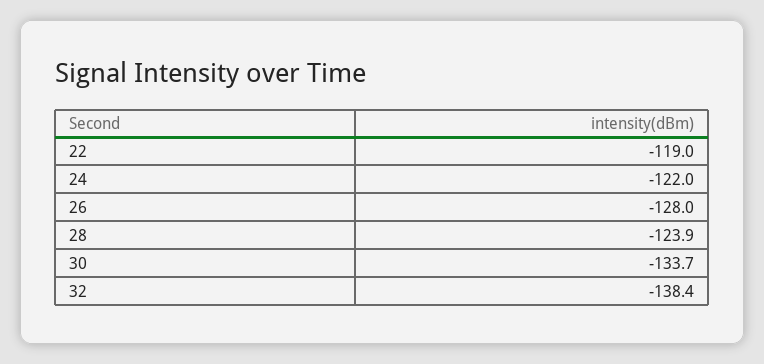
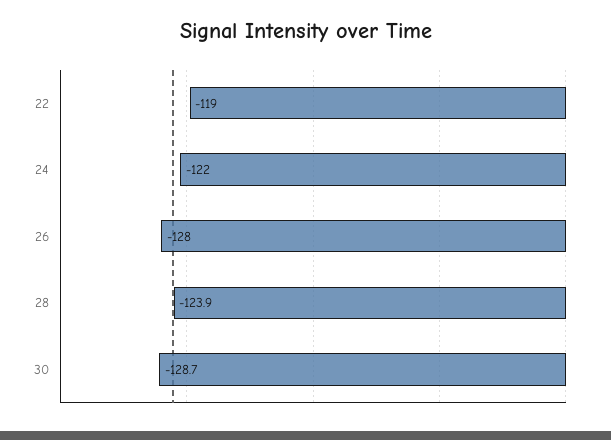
30: -133.7 -> -128.7
32: -138.4 -> none

